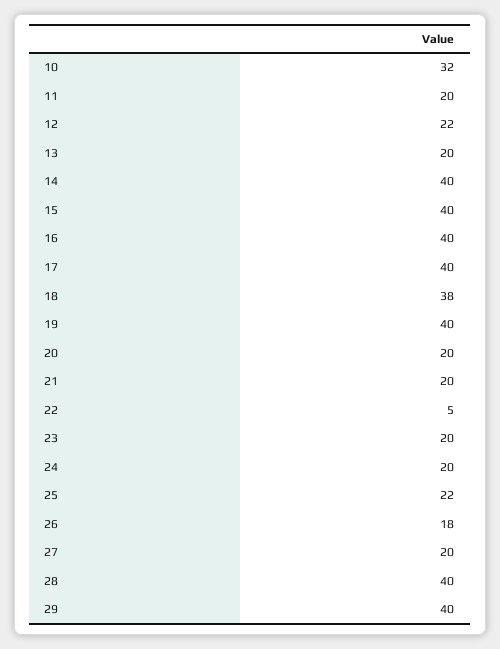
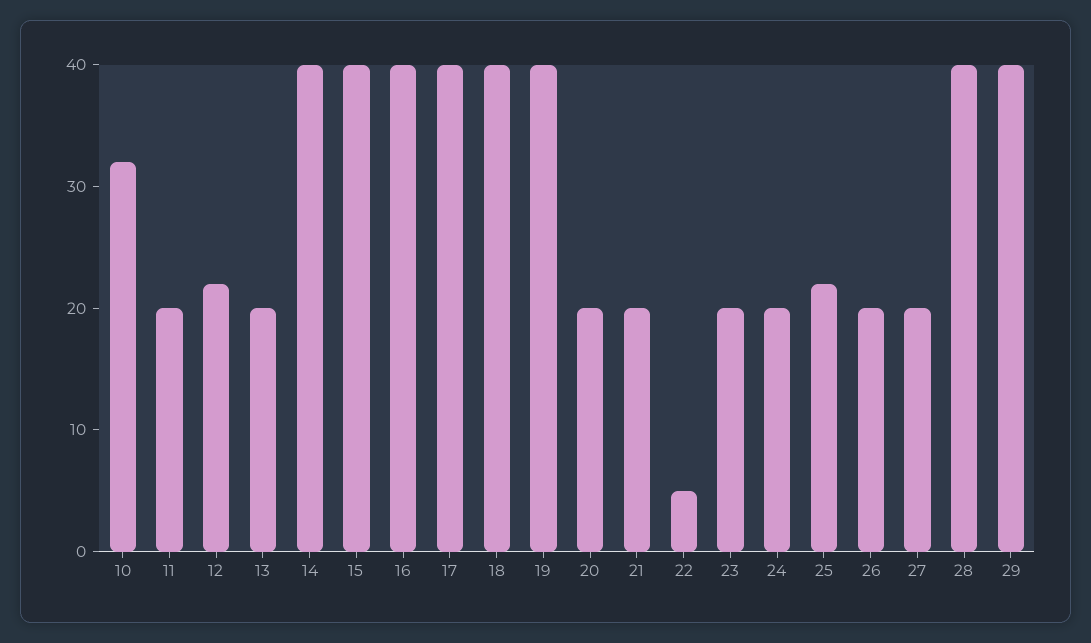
18: 38 -> 40
26: 18 -> 20

